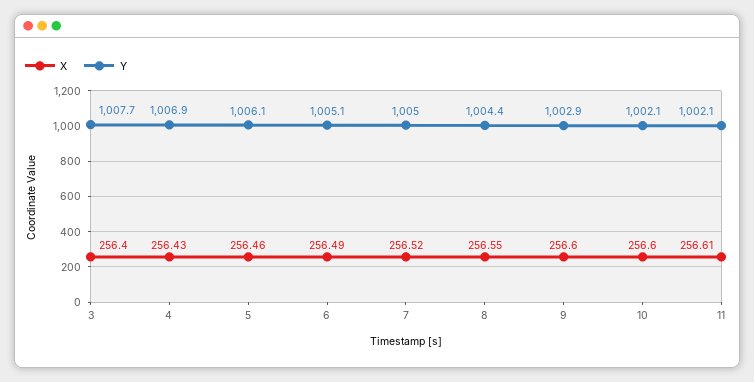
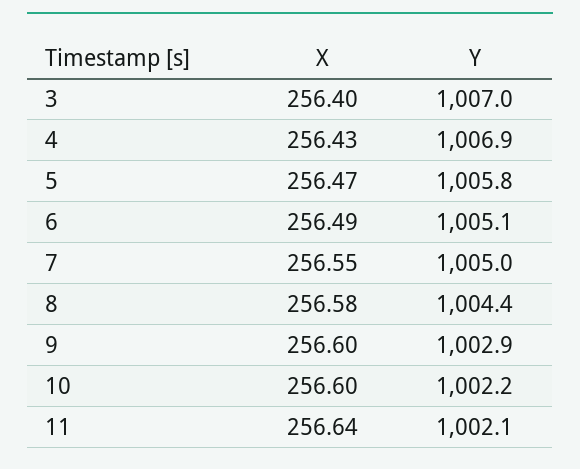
Y, 3: 1007.7 -> 1007
X, 5: 256.46 -> 256.47
Y, 5: 1006.1 -> 1005.8
X, 7: 256.52 -> 256.55
X, 8: 256.55 -> 256.58
Y, 10: 1002.1 -> 1002.2
X, 11: 256.61 -> 256.64

